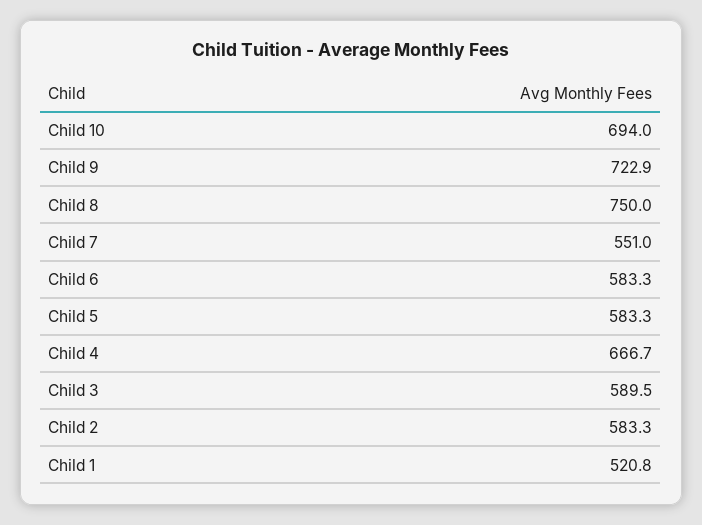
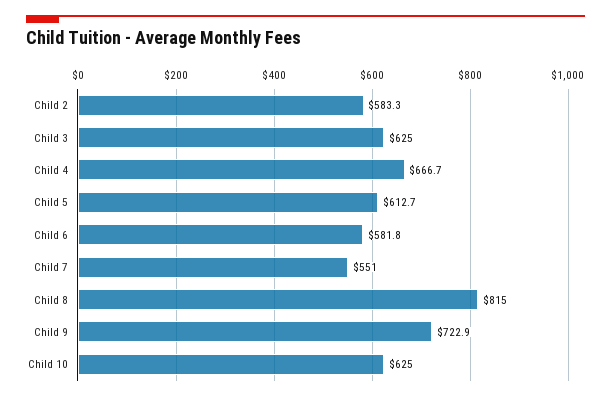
Child 10: 694 -> 625
Child 8: 750 -> 815
Child 6: 583.3 -> 581.8
Child 5: 583.3 -> 612.7
Child 3: 589.5 -> 625
Child 1: 520.8 -> none

